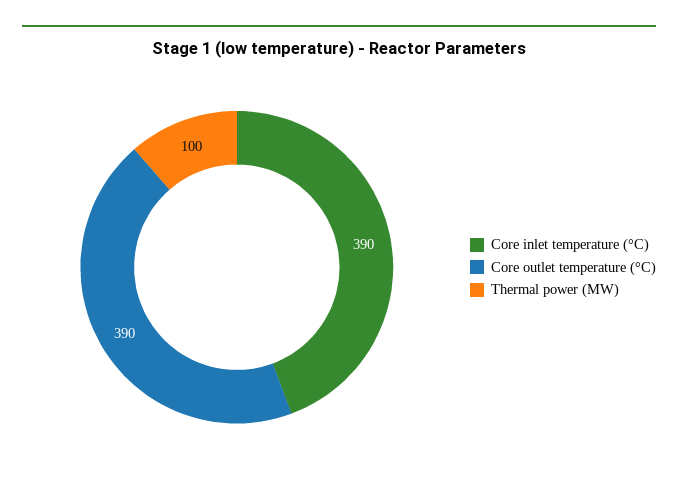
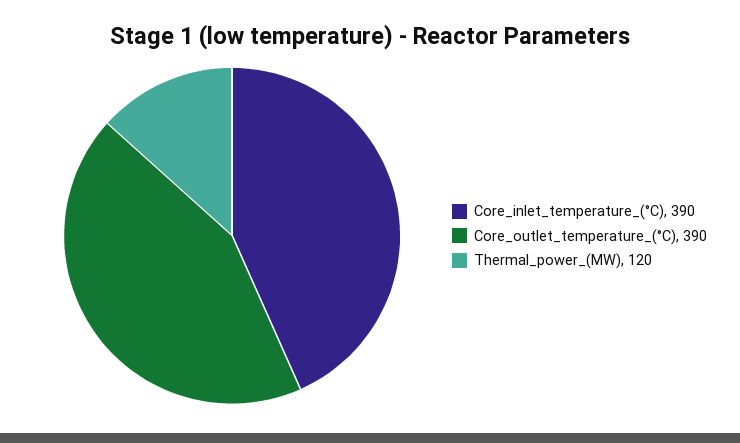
Thermal power (MW): 100 -> 120

